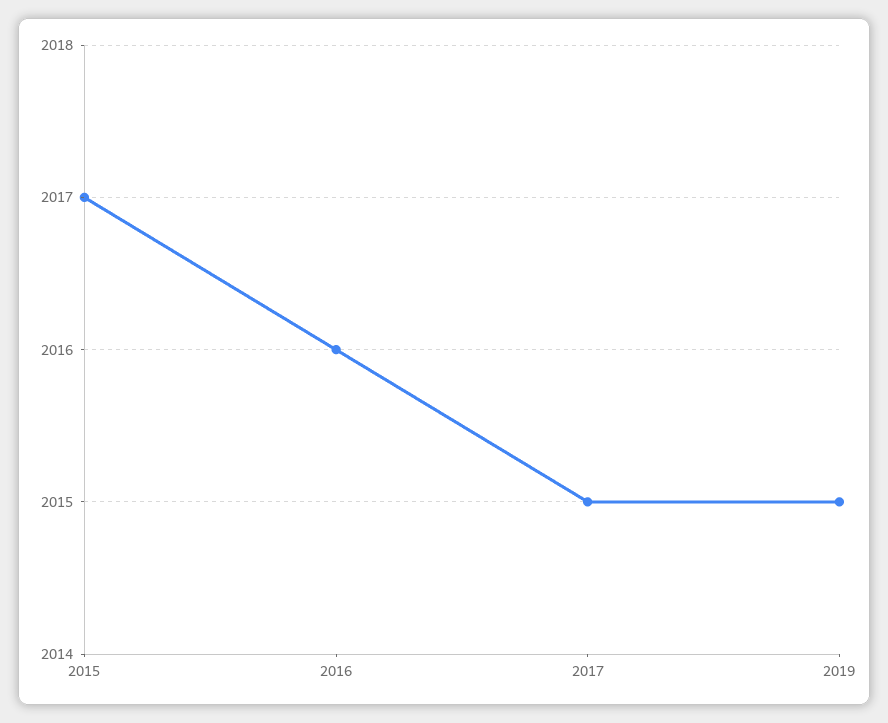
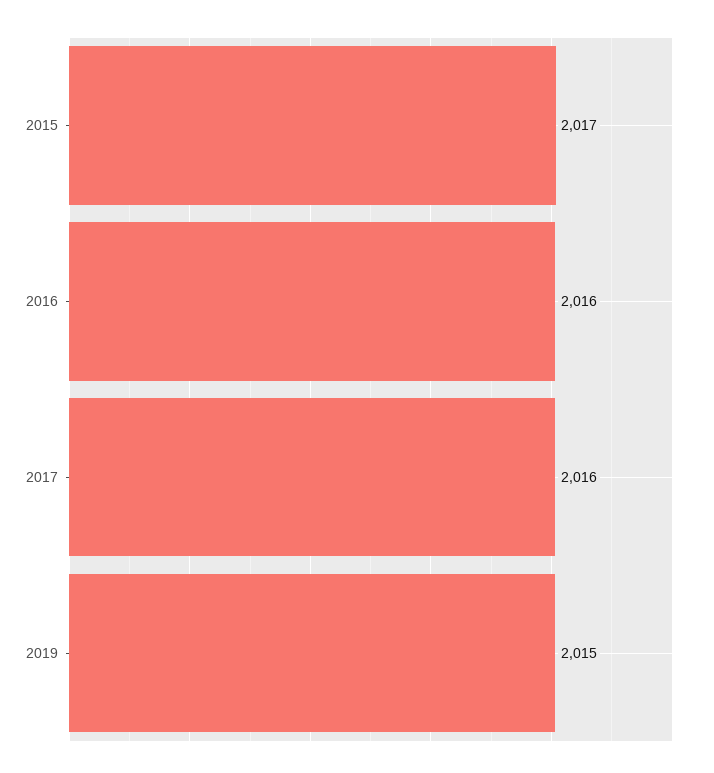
2017: 2015 -> 2016

